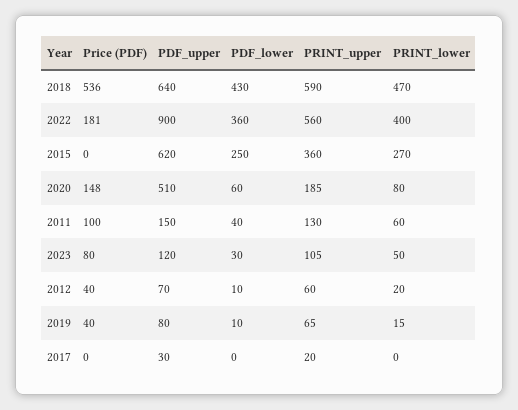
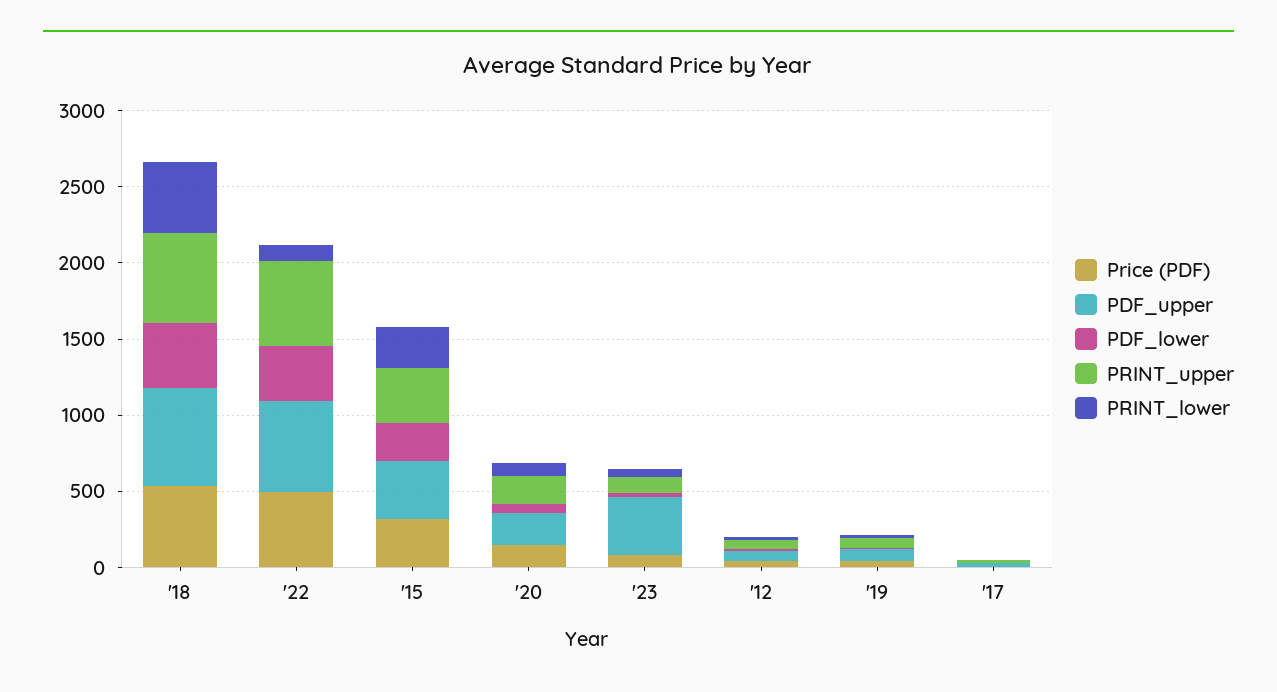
Price (PDF), 2022: 181 -> 500
PDF_upper, 2022: 900 -> 600
PRINT_lower, 2022: 400 -> 100
Price (PDF), 2015: 0 -> 300
PDF_upper, 2015: 620 -> 400
PDF_upper, 2020: 510 -> 200
Price (PDF), 2011: 100 -> none
PDF_upper, 2011: 150 -> none
PDF_lower, 2011: 40 -> none
PRINT_upper, 2011: 130 -> none
PRINT_lower, 2011: 60 -> none
PDF_upper, 2023: 120 -> 400

